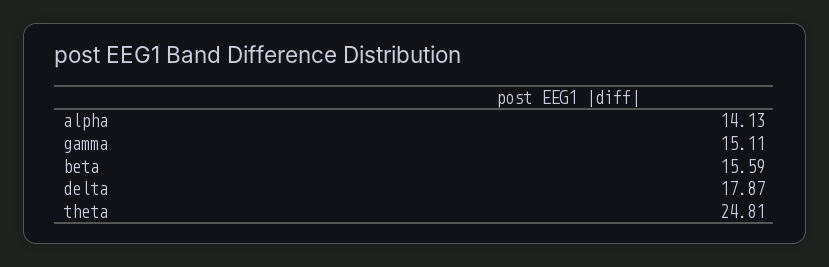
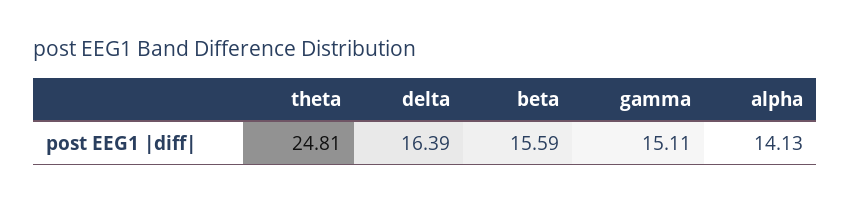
delta: 17.87 -> 16.39

